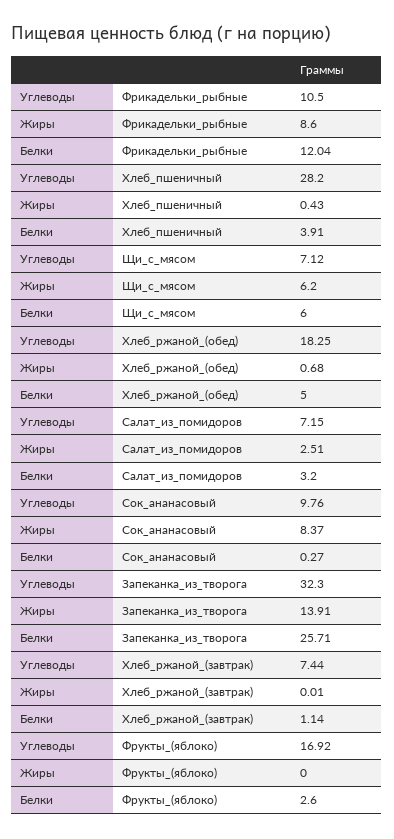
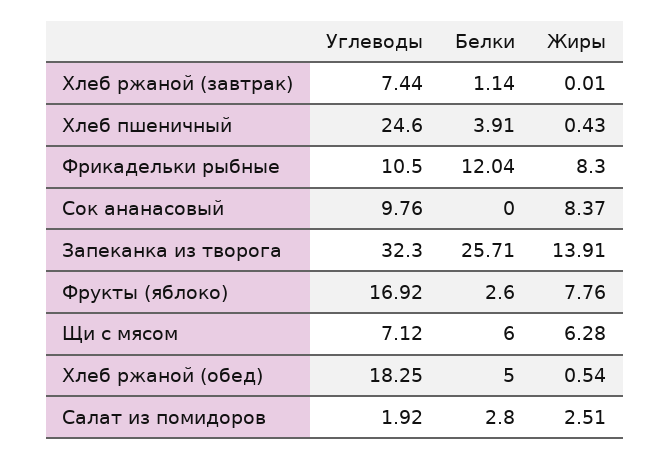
Жиры, Фрикадельки_рыбные: 8.6 -> 8.3
Углеводы, Хлеб_пшеничный: 28.2 -> 24.6
Жиры, Щи_с_мясом: 6.2 -> 6.28
Жиры, Хлеб_ржаной_(обед): 0.68 -> 0.54
Углеводы, Салат_из_помидоров: 7.15 -> 1.92
Белки, Салат_из_помидоров: 3.2 -> 2.8
Белки, Сок_ананасовый: 0.27 -> 0
Жиры, Фрукты_(яблоко): 0 -> 7.76

